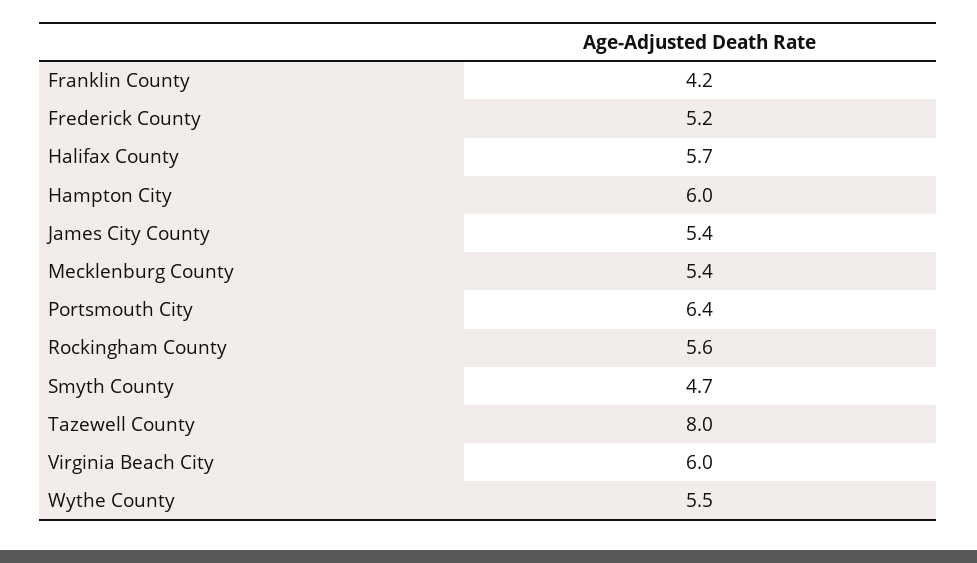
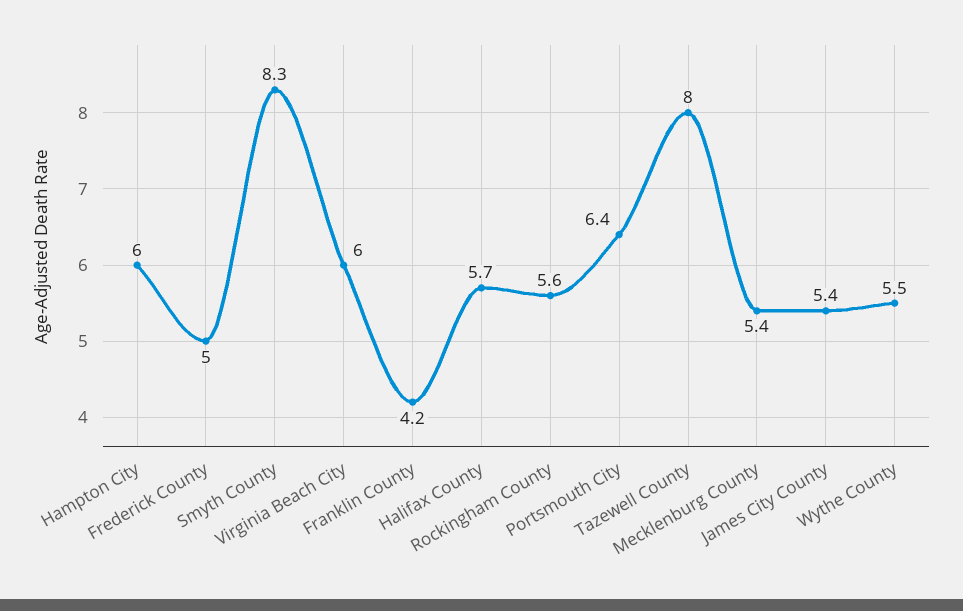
Frederick County: 5.2 -> 5
Smyth County: 4.7 -> 8.3

